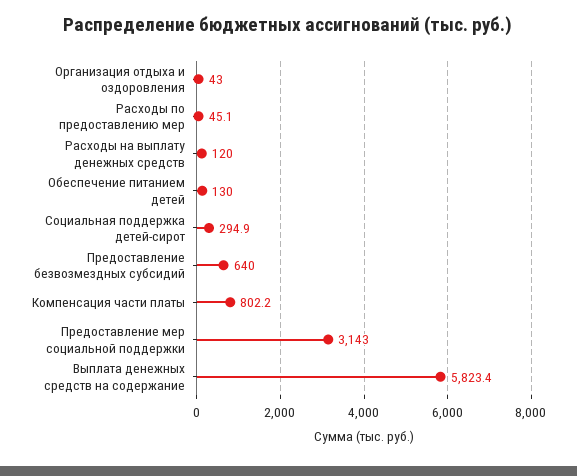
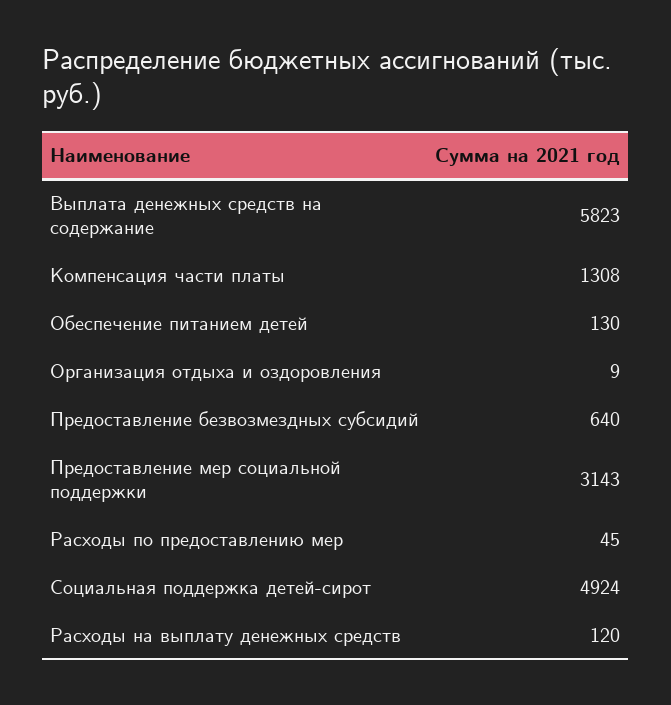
Организация отдыха и оздоровления: 43 -> 9
Социальная поддержка детей-сирот: 294.9 -> 4924
Компенсация части платы: 802.2 -> 1308

